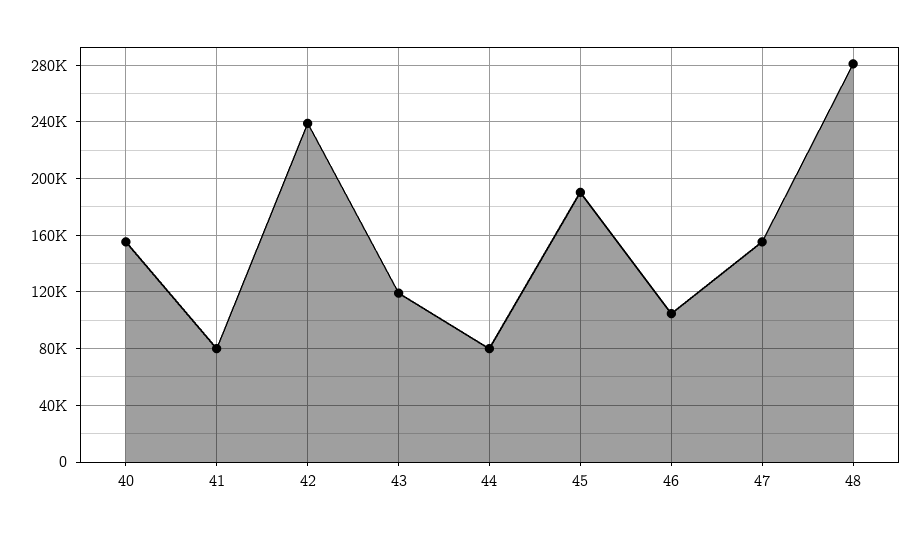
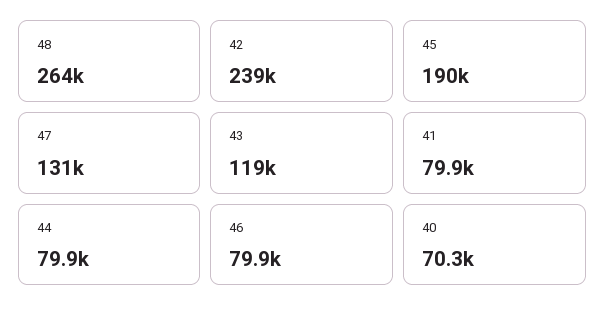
40: 155000 -> 70300
46: 105000 -> 79900
47: 155000 -> 131000
48: 280000 -> 264000

